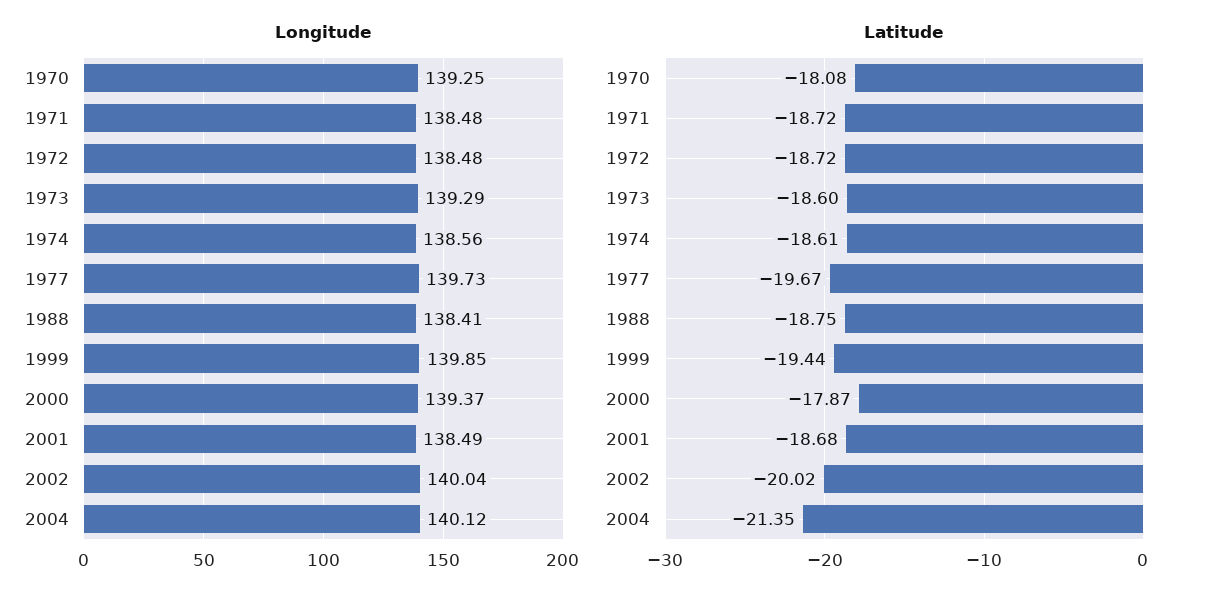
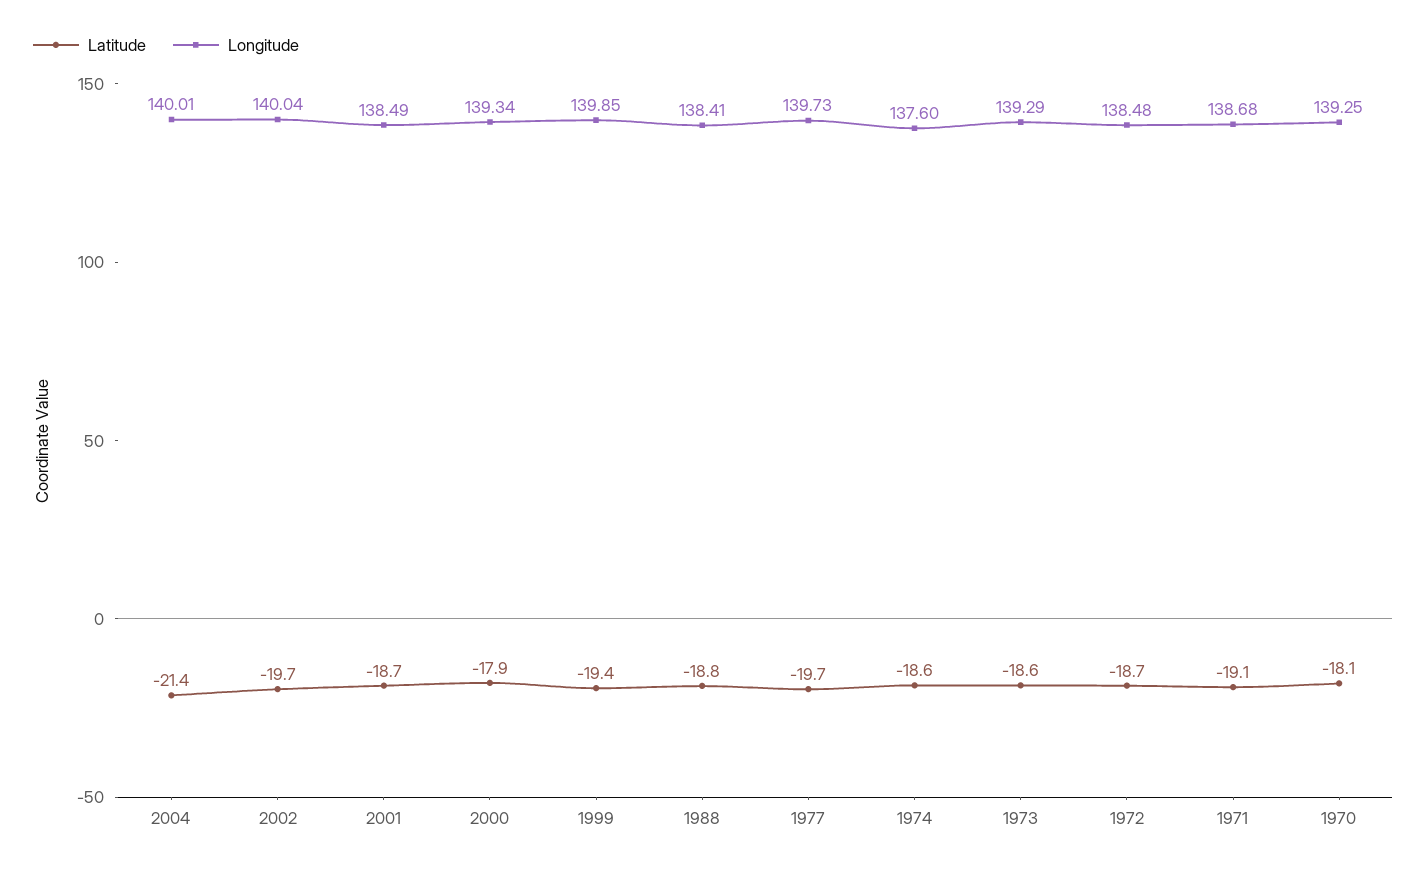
Longitude, 1971: 138.48 -> 138.68
Longitude, 1974: 138.56 -> 137.6
Longitude, 2000: 139.37 -> 139.34
Longitude, 2004: 140.12 -> 140.01
Latitude, 1971: -18.72 -> -19.1
Latitude, 2002: -20.02 -> -19.7

